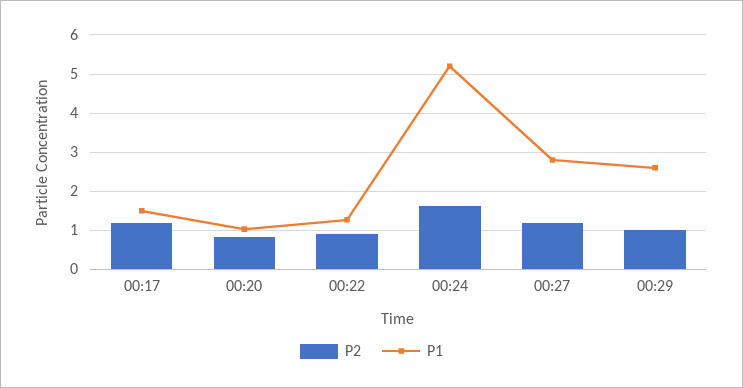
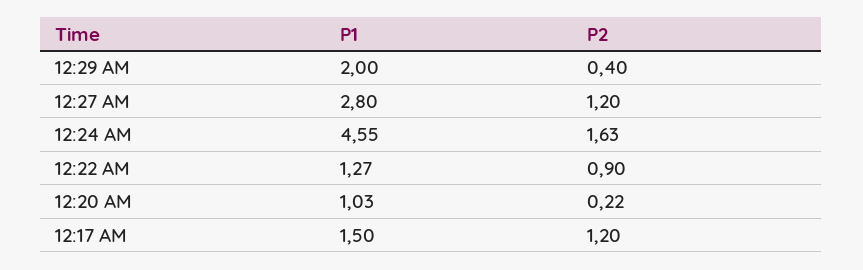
P2, 00:20: 0.8 -> 0.22
P1, 00:24: 5.2 -> 4.55
P2, 00:29: 1 -> 0.4
P1, 00:29: 2.6 -> 2

